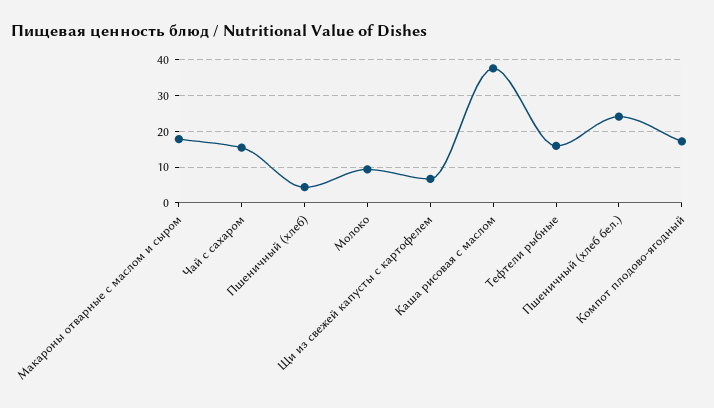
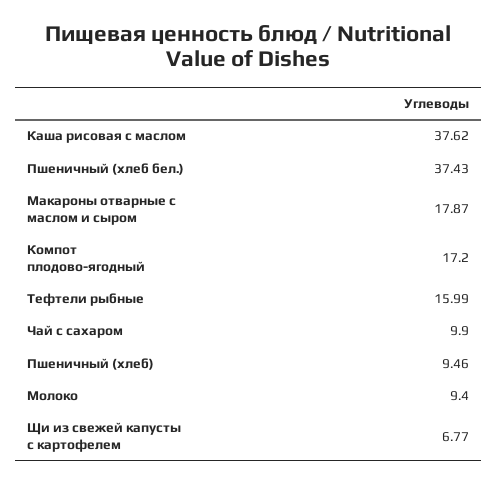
Чай с сахаром: 16 -> 9.9
Пшеничный (хлеб): 4 -> 9.46
Пшеничный (хлеб бел.): 24 -> 37.43

